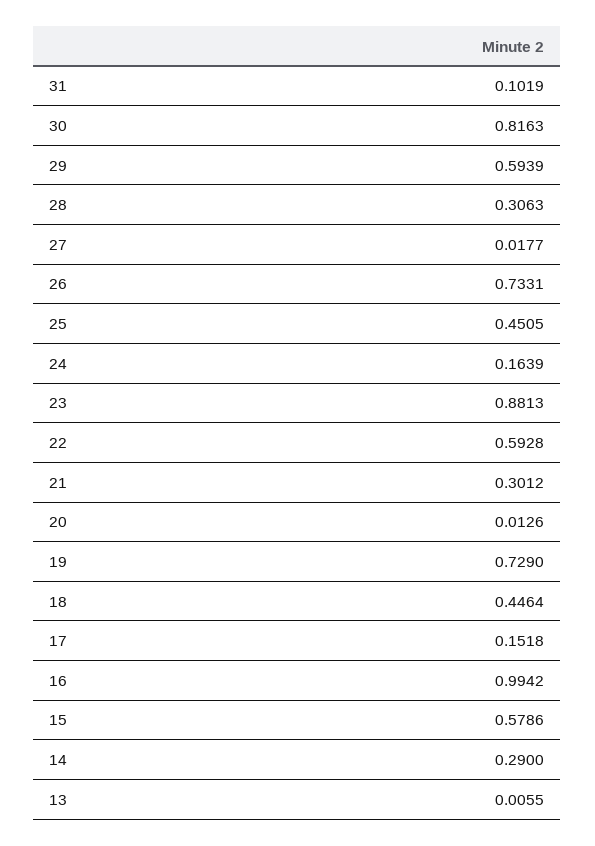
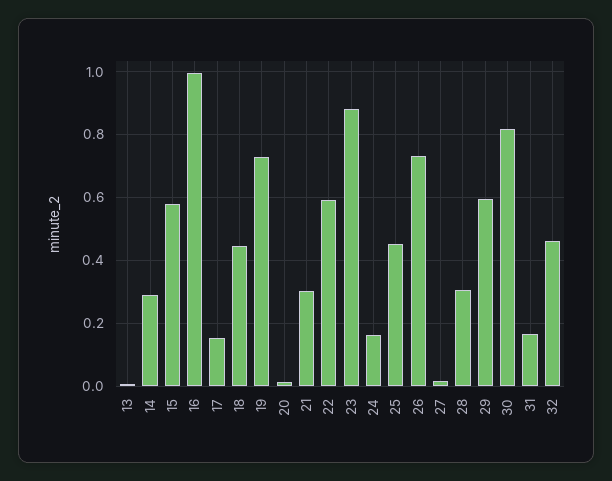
31: 0.1019 -> 0.16
32: none -> 0.46

